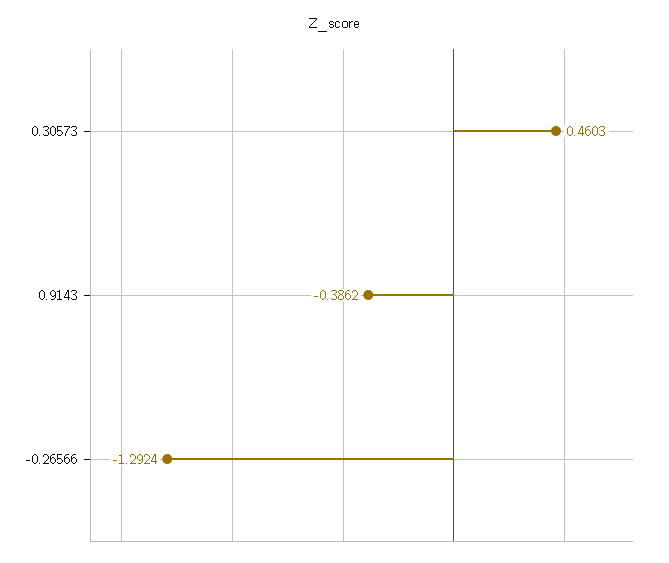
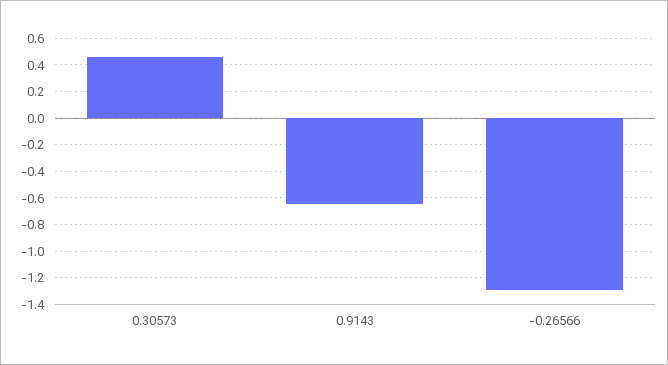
0.9143: -0.3862 -> -0.65

